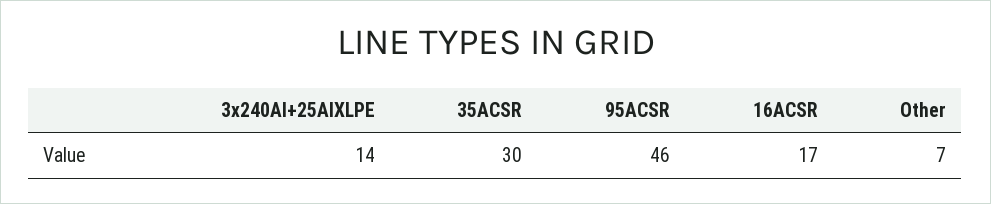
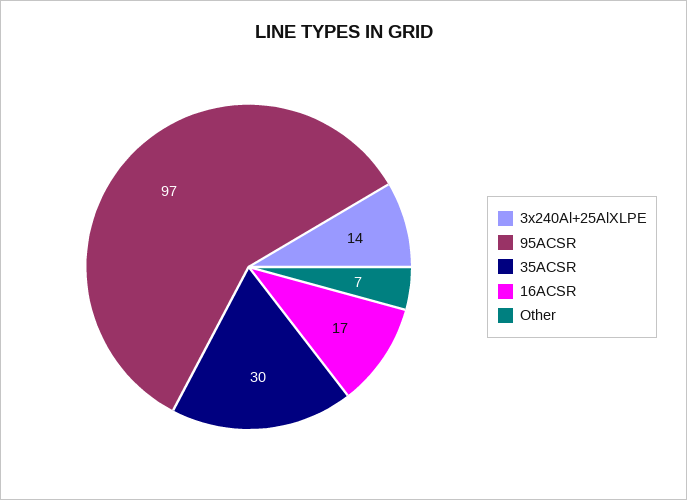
95ACSR: 46 -> 97

